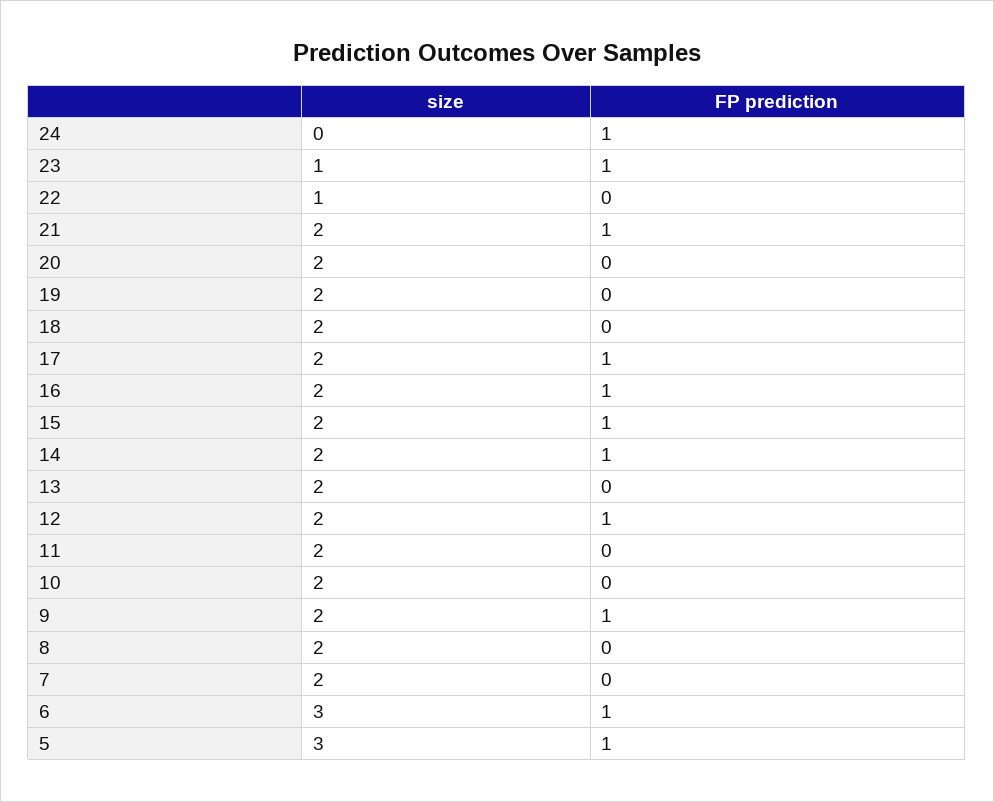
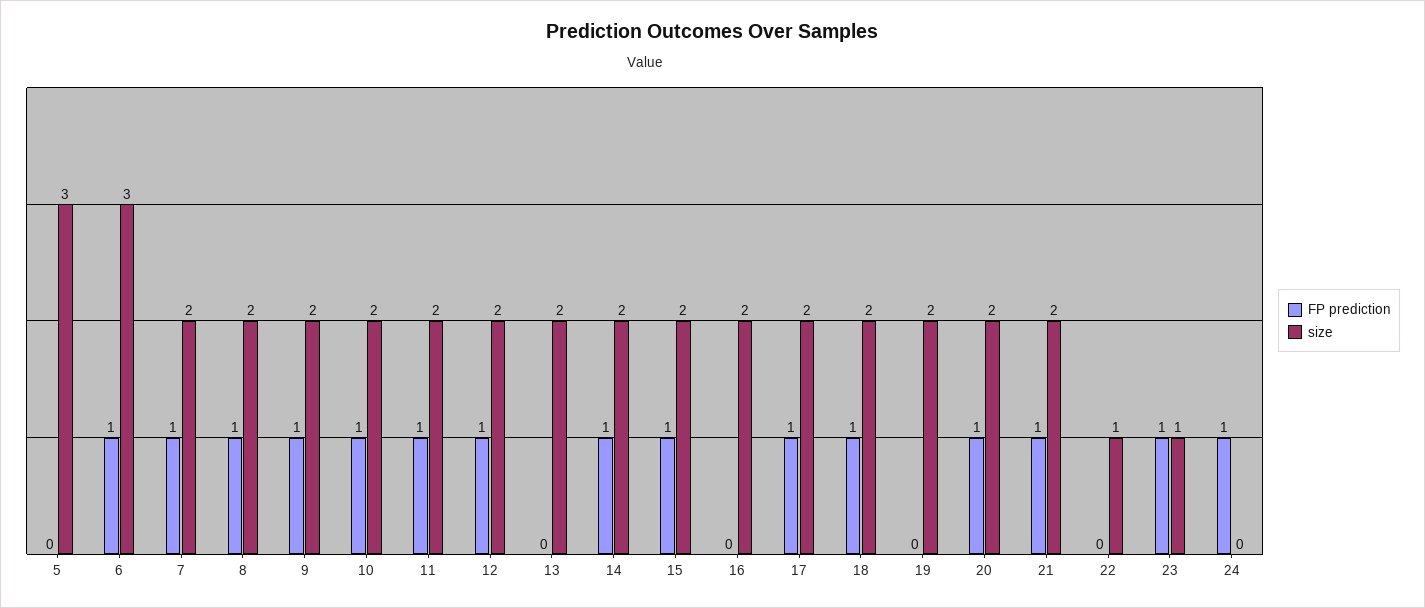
FP prediction, 20: 0 -> 1
FP prediction, 18: 0 -> 1
FP prediction, 16: 1 -> 0
FP prediction, 11: 0 -> 1
FP prediction, 10: 0 -> 1
FP prediction, 8: 0 -> 1
FP prediction, 7: 0 -> 1
FP prediction, 5: 1 -> 0

